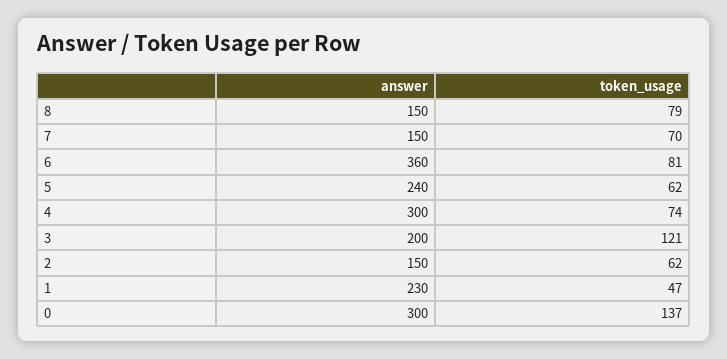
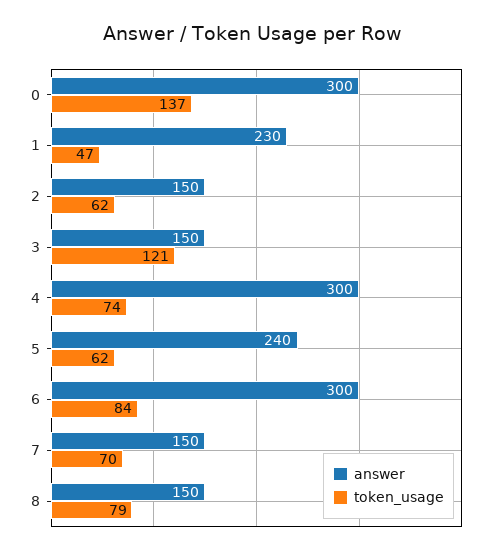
answer, 6: 360 -> 300
token_usage, 6: 81 -> 84
answer, 3: 200 -> 150

